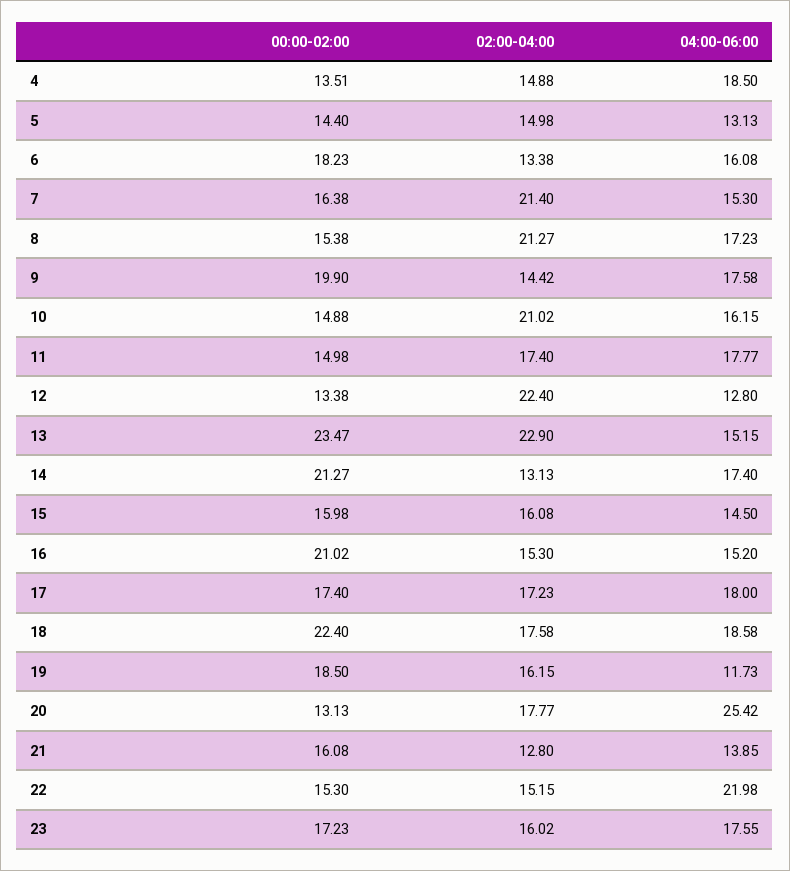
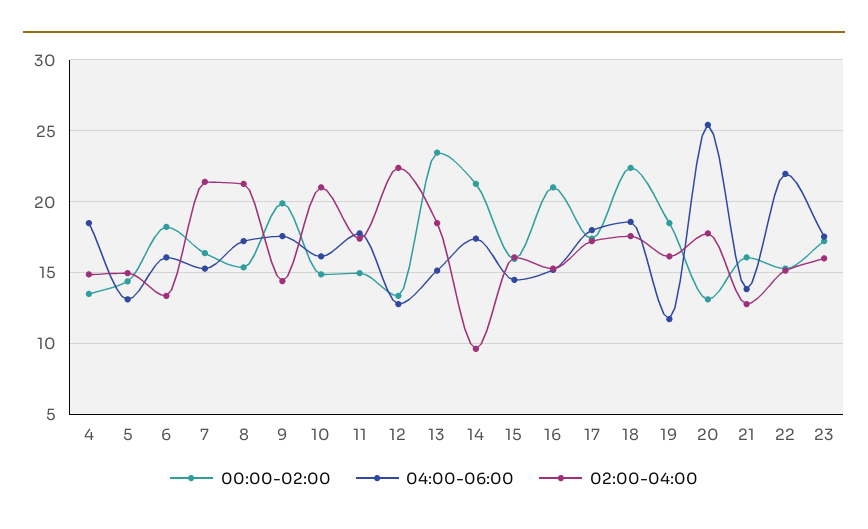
02:00-04:00, 13: 22.9 -> 18.5
02:00-04:00, 14: 13.13 -> 9.5

